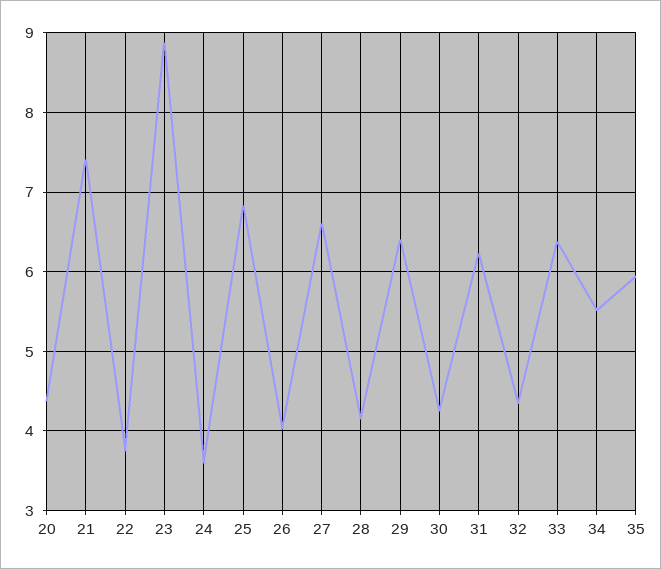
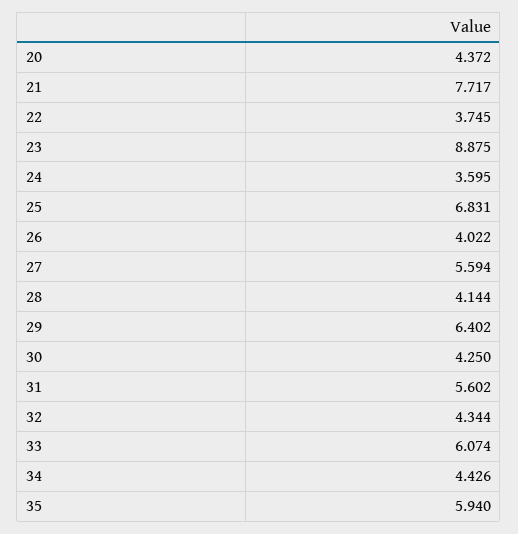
21: 7.4 -> 7.717
27: 6.6 -> 5.594
31: 6.2 -> 5.602
33: 6.4 -> 6.074
34: 5.5 -> 4.426

